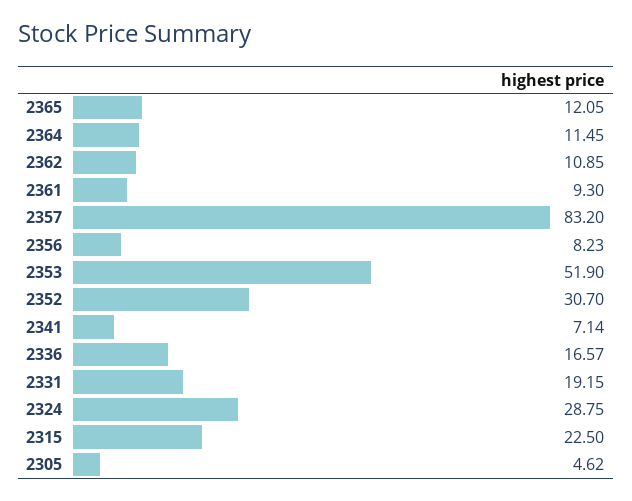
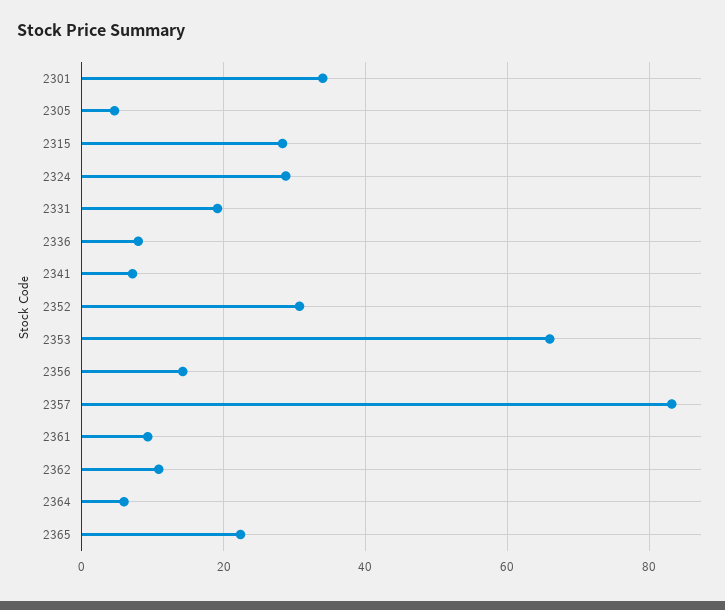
2365: 12.05 -> 22
2364: 11.45 -> 6
2356: 8.23 -> 14
2353: 51.9 -> 66
2336: 16.57 -> 8
2315: 22.5 -> 28
2301: none -> 34

